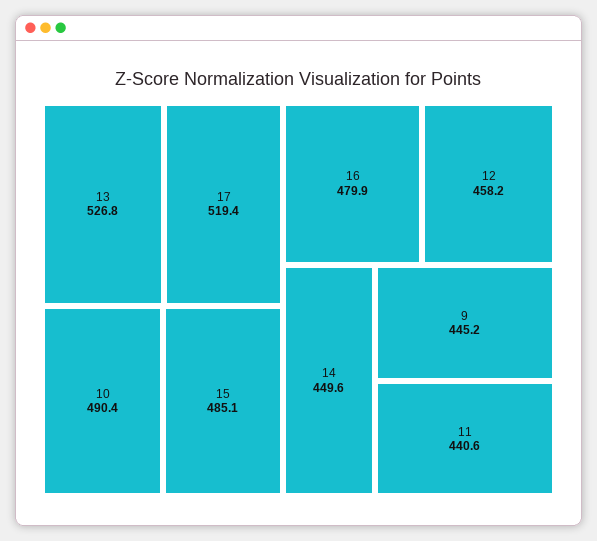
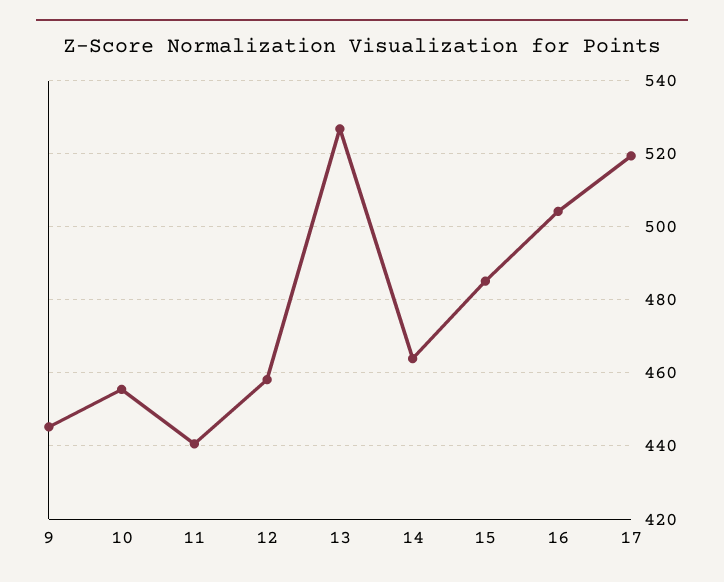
10: 490.4 -> 456
16: 479.9 -> 504
14: 449.6 -> 464

